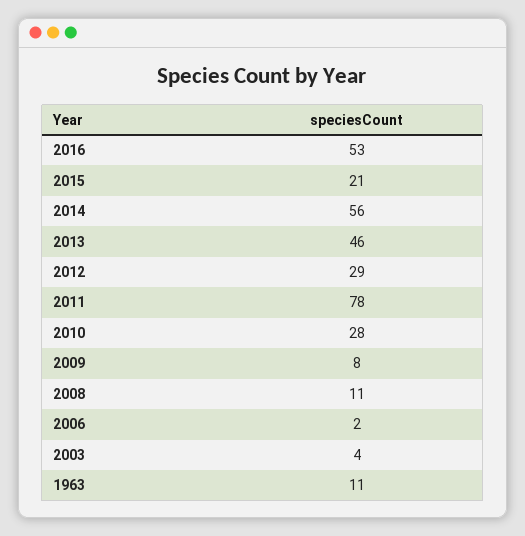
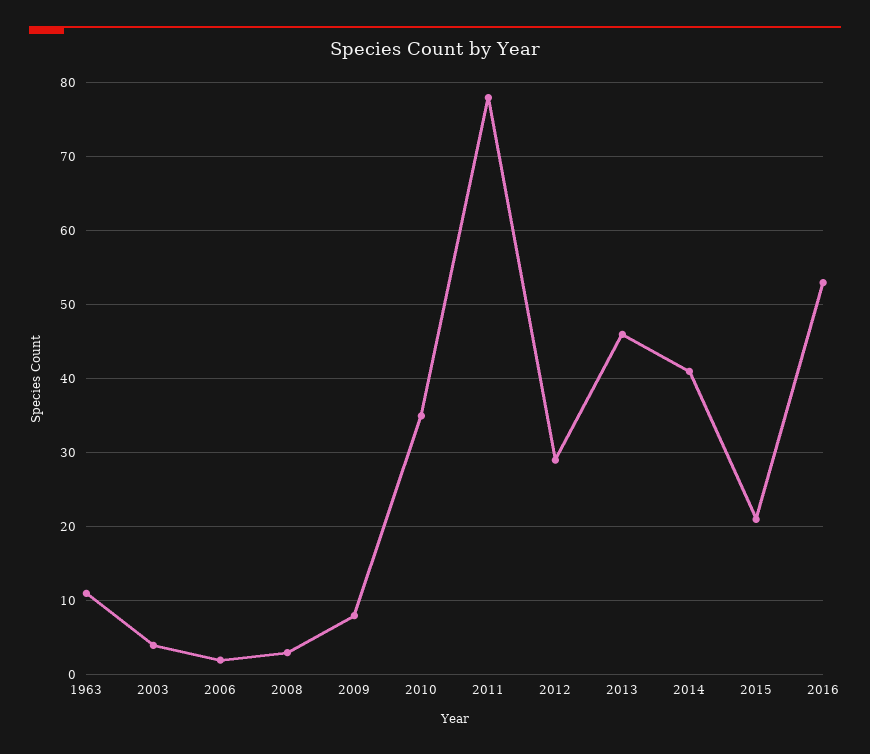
2014: 56 -> 41
2010: 28 -> 35
2008: 11 -> 3

